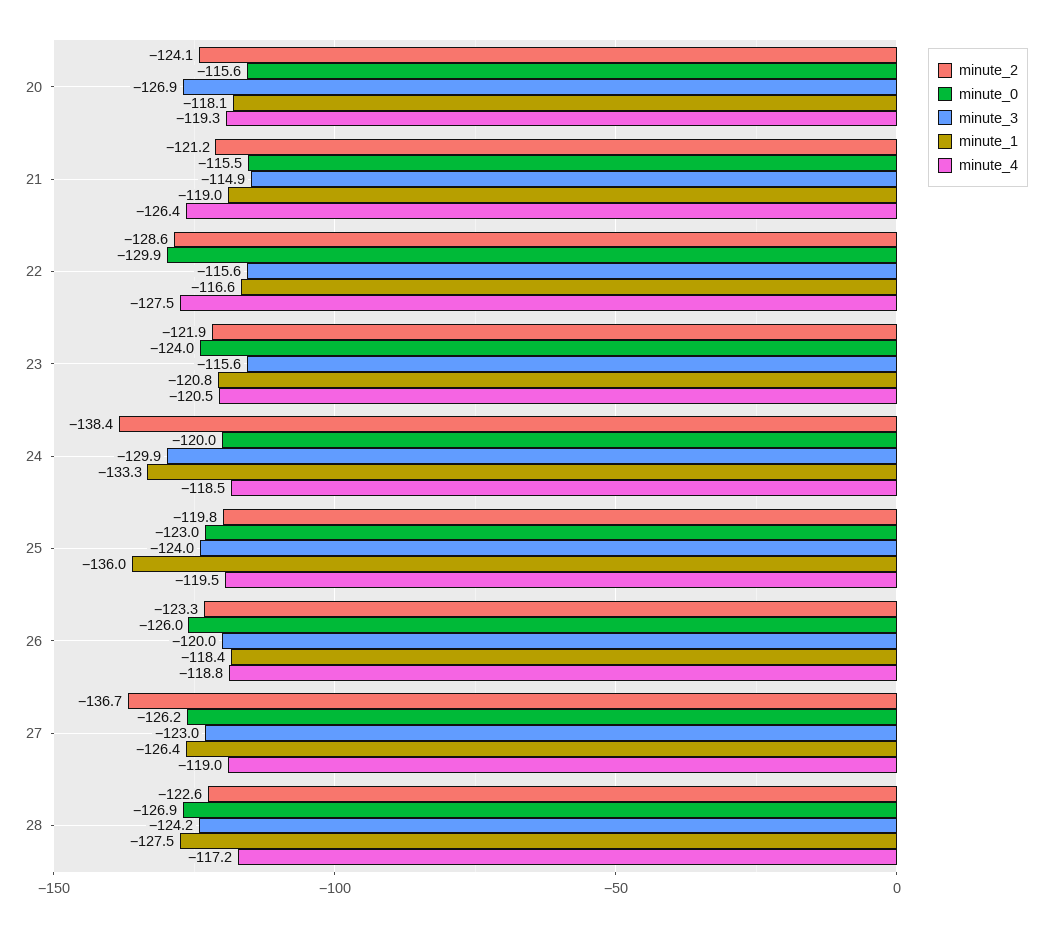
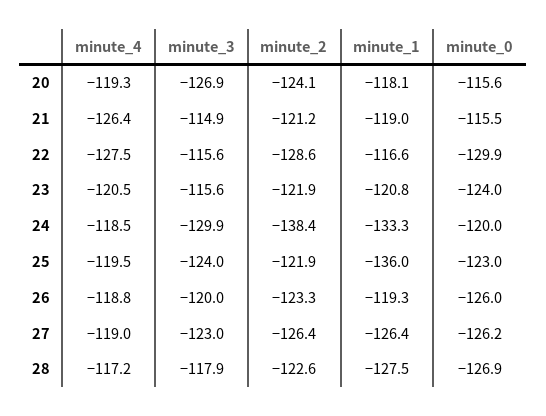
minute_2, 25: -119.8 -> -121.9
minute_1, 26: -118.4 -> -119.3
minute_2, 27: -136.7 -> -126.4
minute_3, 28: -124.2 -> -117.9

